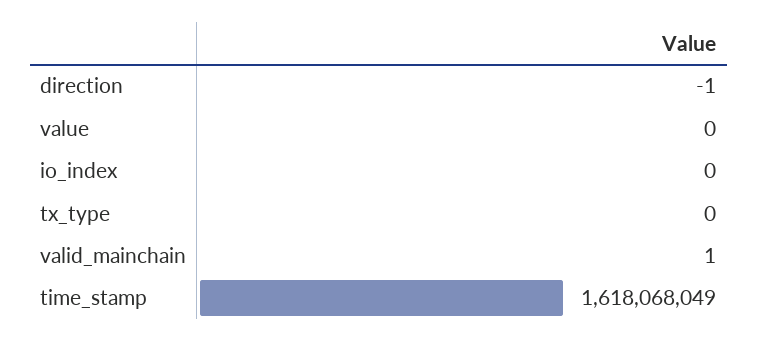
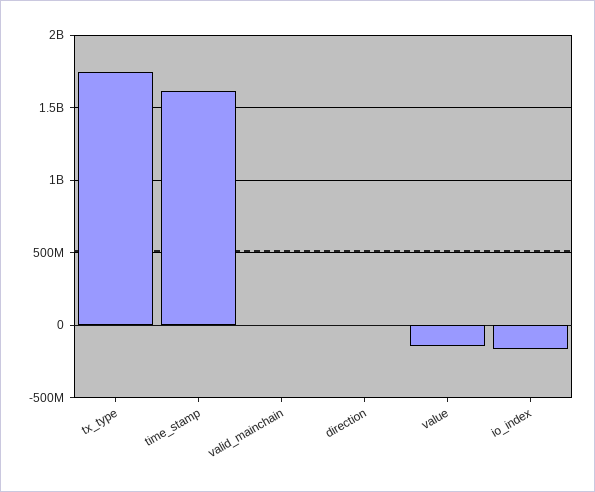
value: 0 -> -150000000
io_index: 0 -> -150000000
tx_type: 0 -> 1750000000

